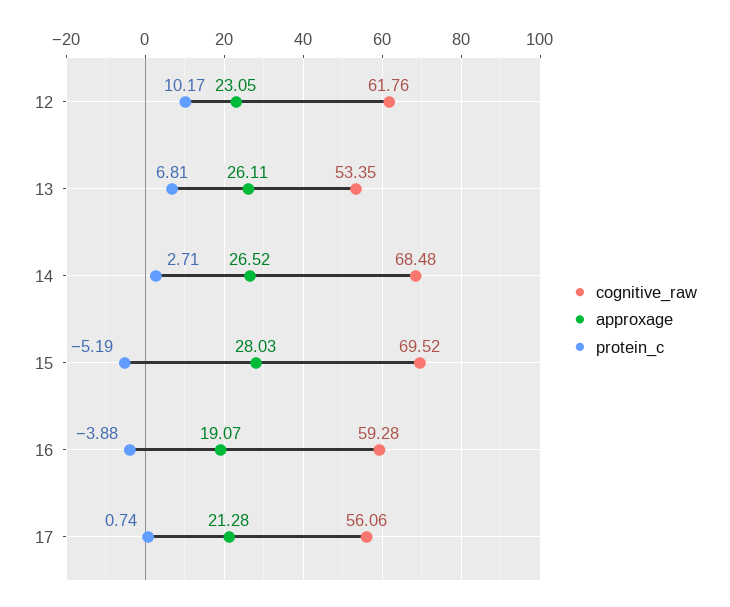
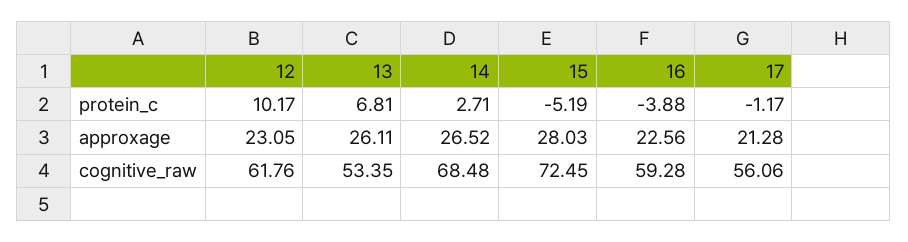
cognitive_raw, 15: 69.52 -> 72.45
approxage, 16: 19.07 -> 22.56
protein_c, 17: 0.74 -> -1.17

